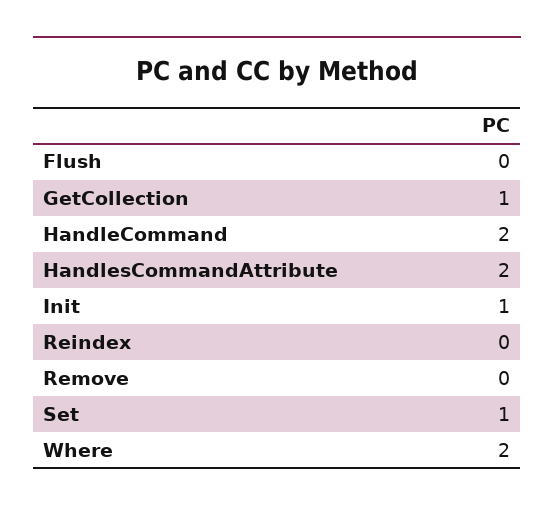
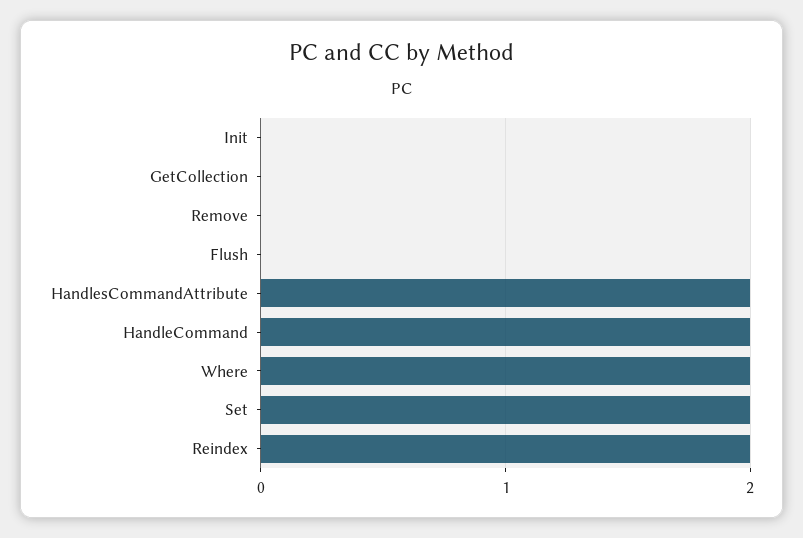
GetCollection: 1 -> 0
Init: 1 -> 0
Reindex: 0 -> 2
Set: 1 -> 2

